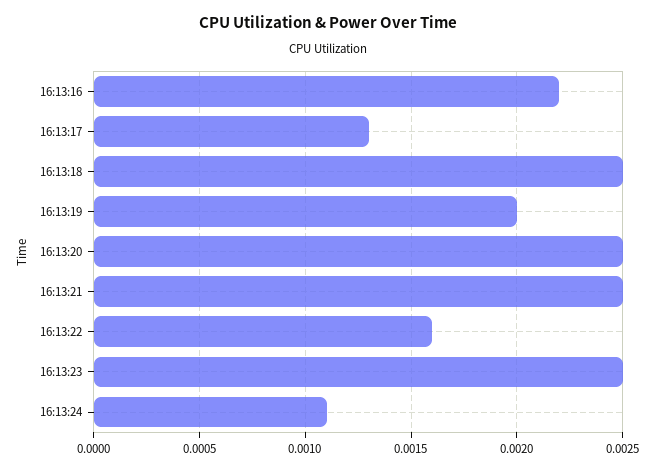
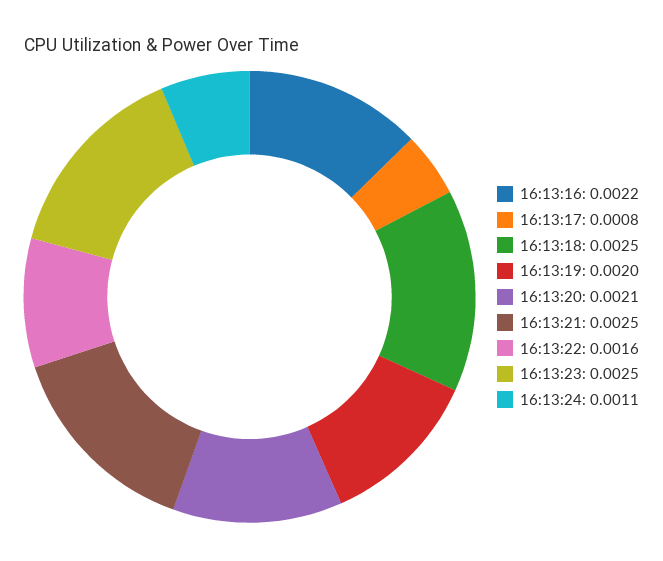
16:13:17: 0.0013 -> 0.0008
16:13:20: 0.0025 -> 0.0021

